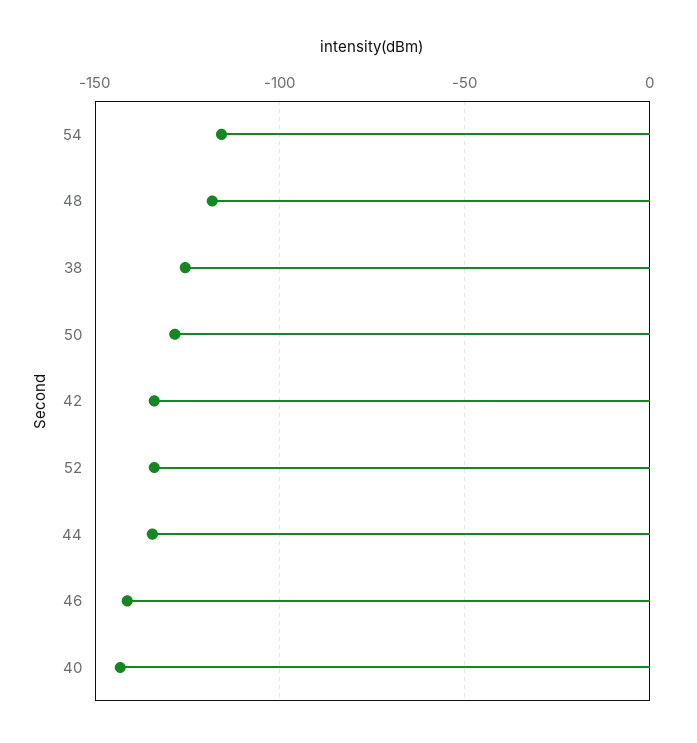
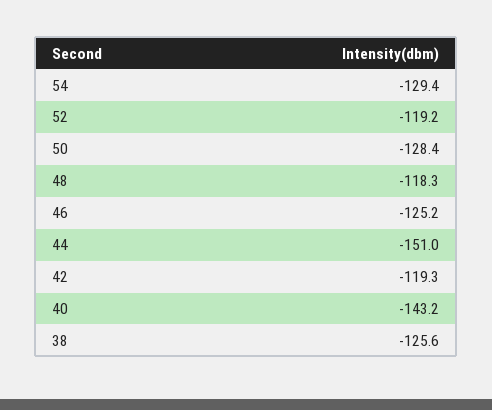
54: -115 -> -129.4
42: -135 -> -119.3
52: -135 -> -119.2
44: -135 -> -151
46: -140 -> -125.2

